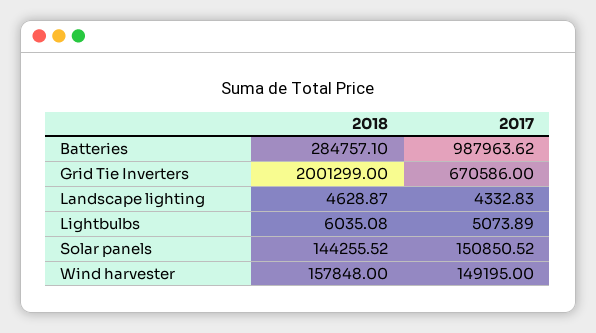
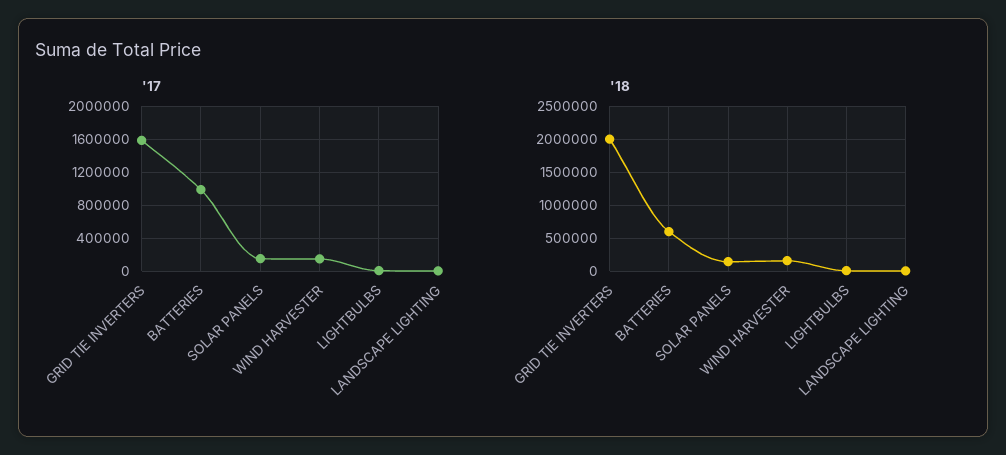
2018, Batteries: 284757.1 -> 600000
2017, Grid Tie Inverters: 670586 -> 1600000

